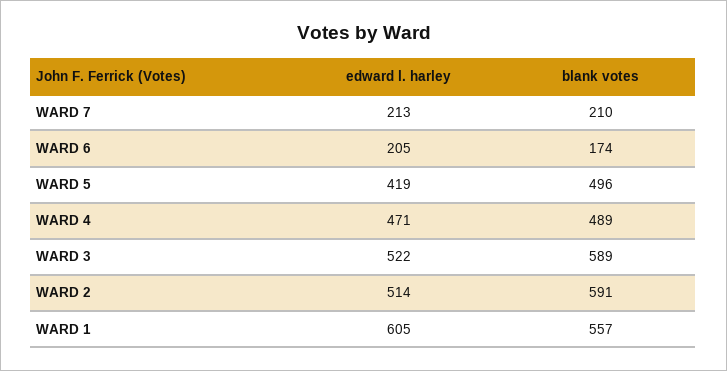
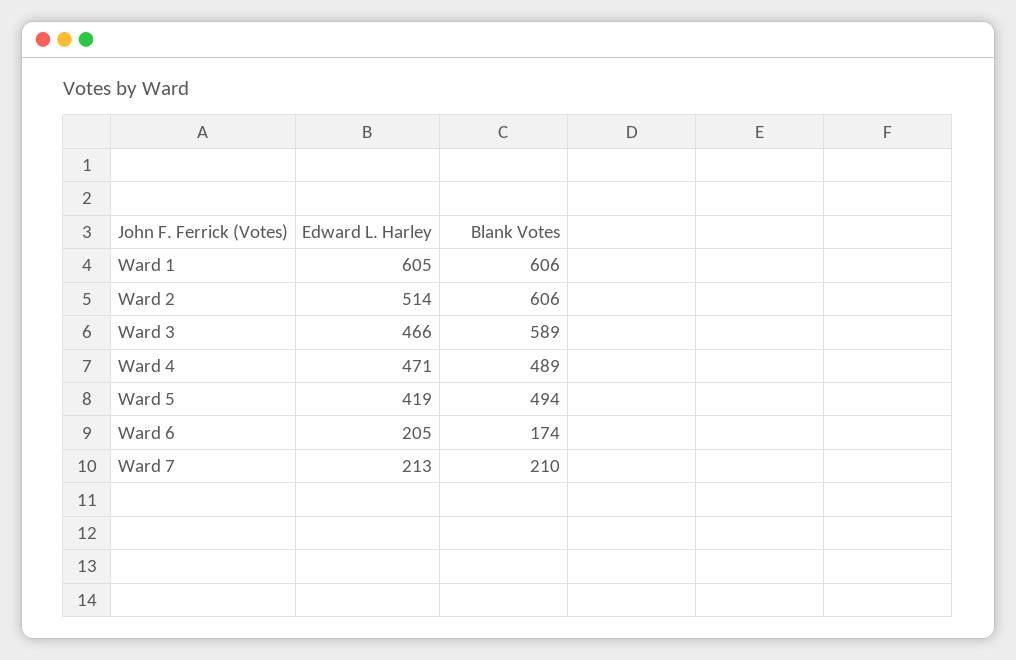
blank votes, WARD 5: 496 -> 494
edward l. harley, WARD 3: 522 -> 466
blank votes, WARD 2: 591 -> 606
blank votes, WARD 1: 557 -> 606

